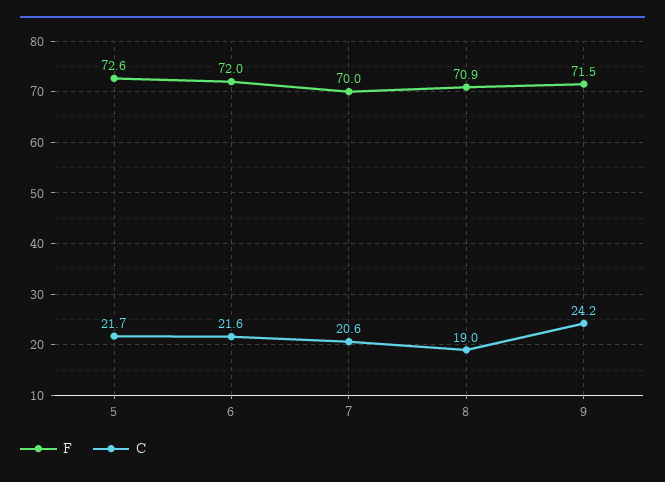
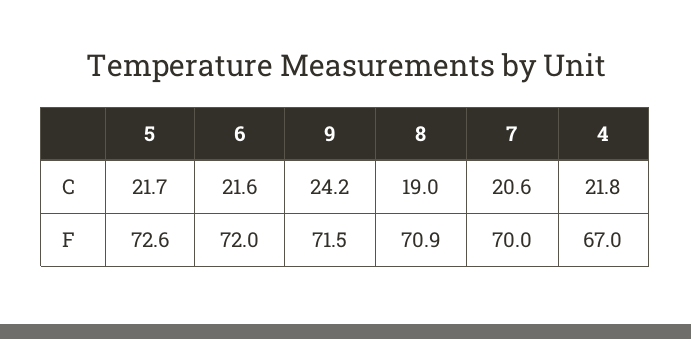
C, 4: none -> 21.8
F, 4: none -> 67

